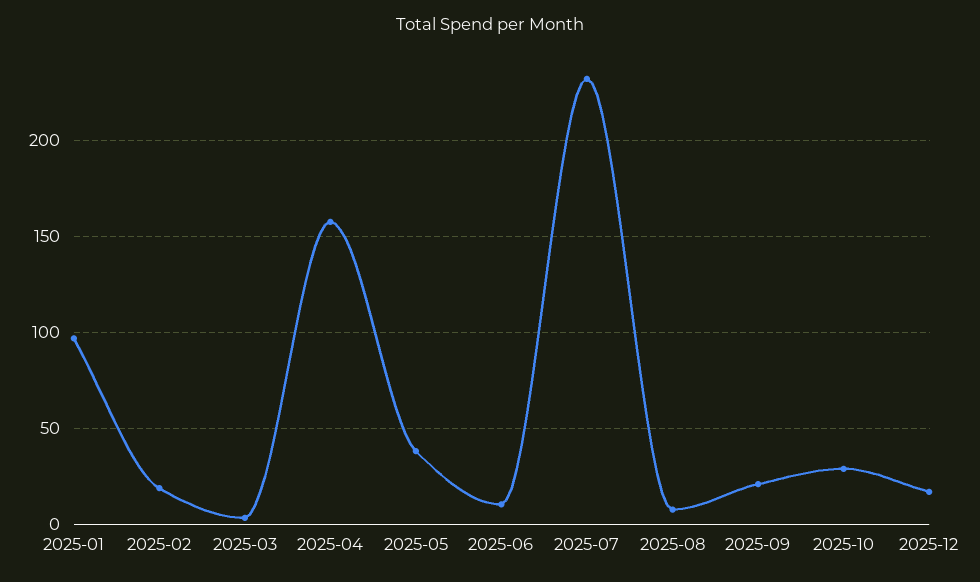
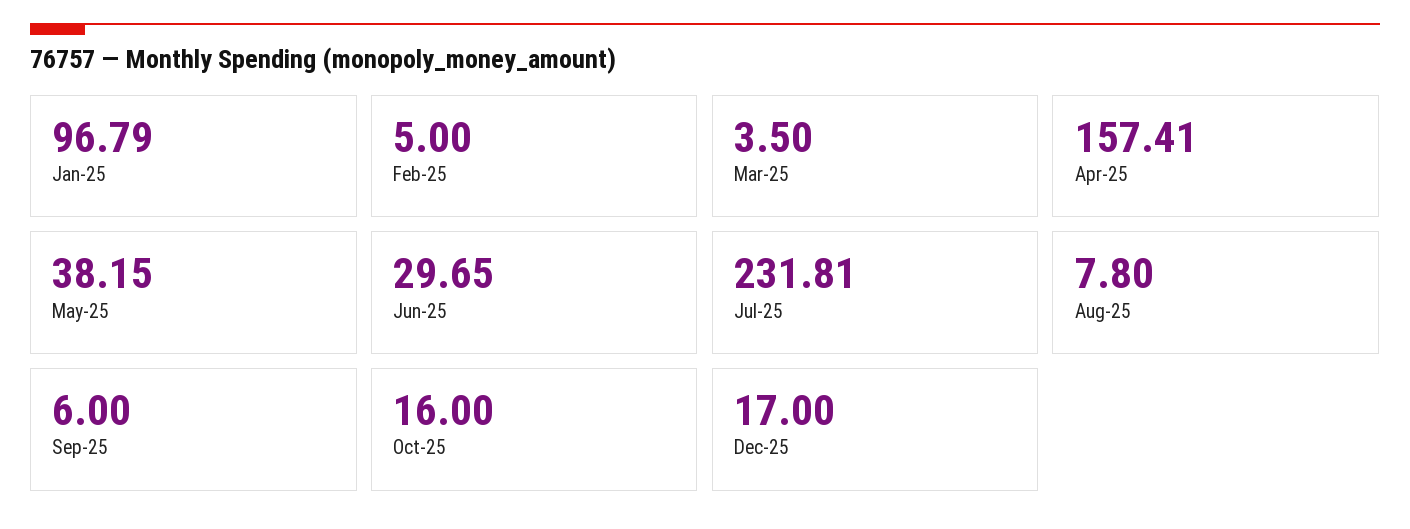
2025-02: 20 -> 5
2025-06: 10 -> 29.65
2025-09: 20 -> 6
2025-10: 30 -> 16

